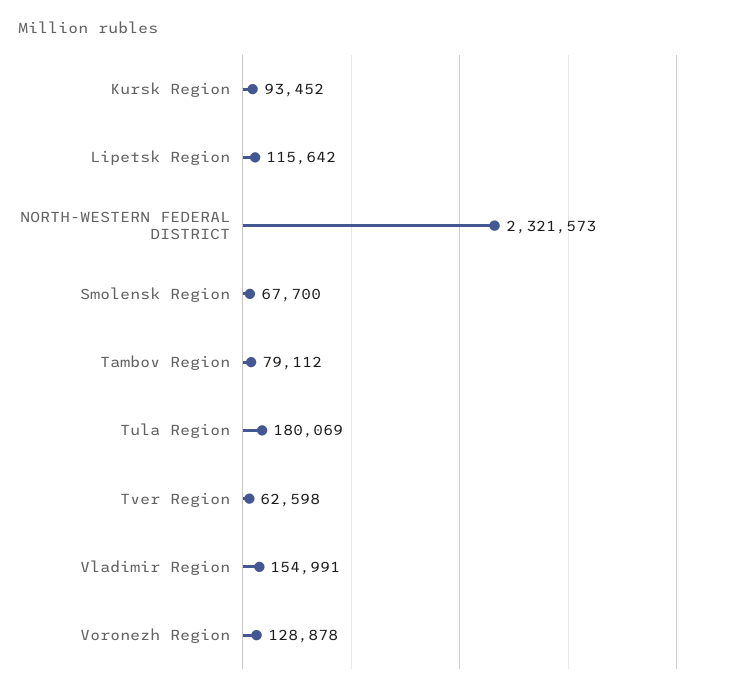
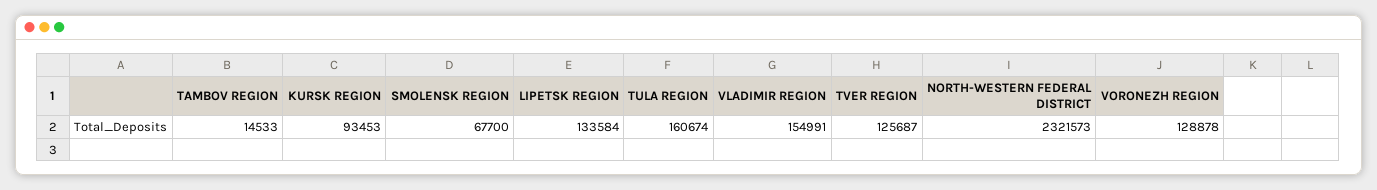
Kursk Region: 93452 -> 93453
Lipetsk Region: 115642 -> 133584
Tambov Region: 79112 -> 14533
Tula Region: 180069 -> 160674
Tver Region: 62598 -> 125687

